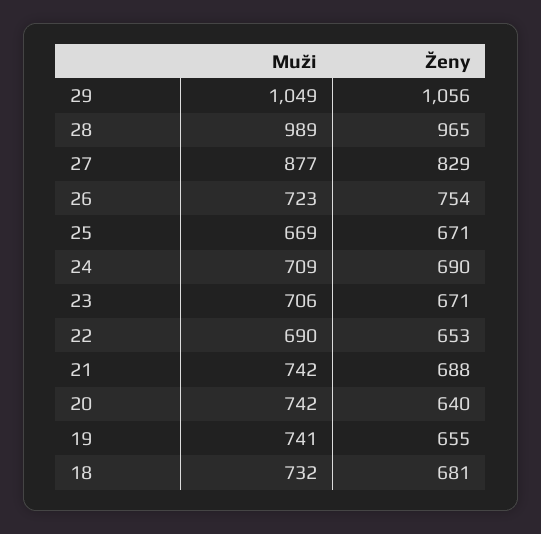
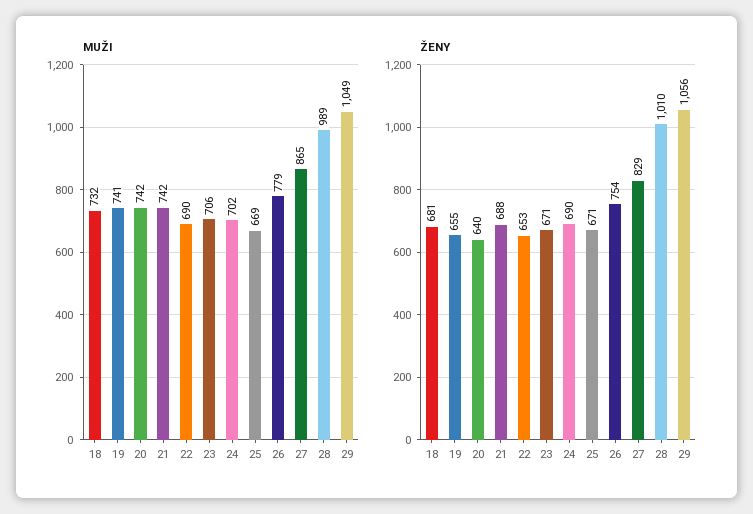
Ženy, 28: 965 -> 1010
Muži, 27: 877 -> 865
Muži, 26: 723 -> 779
Muži, 24: 709 -> 702

